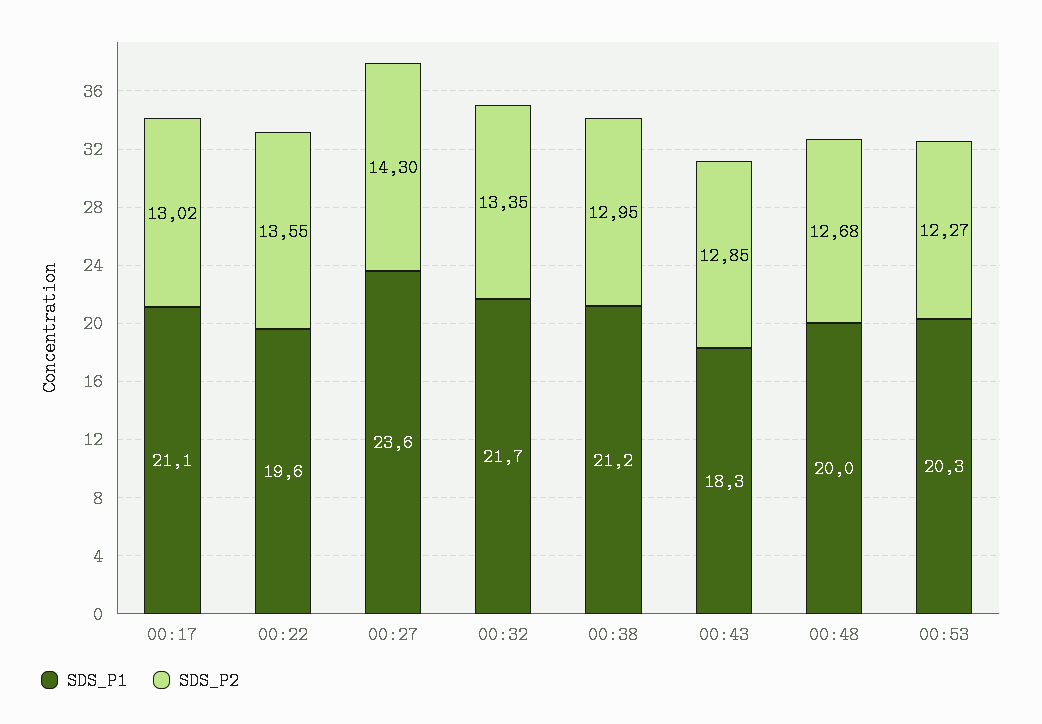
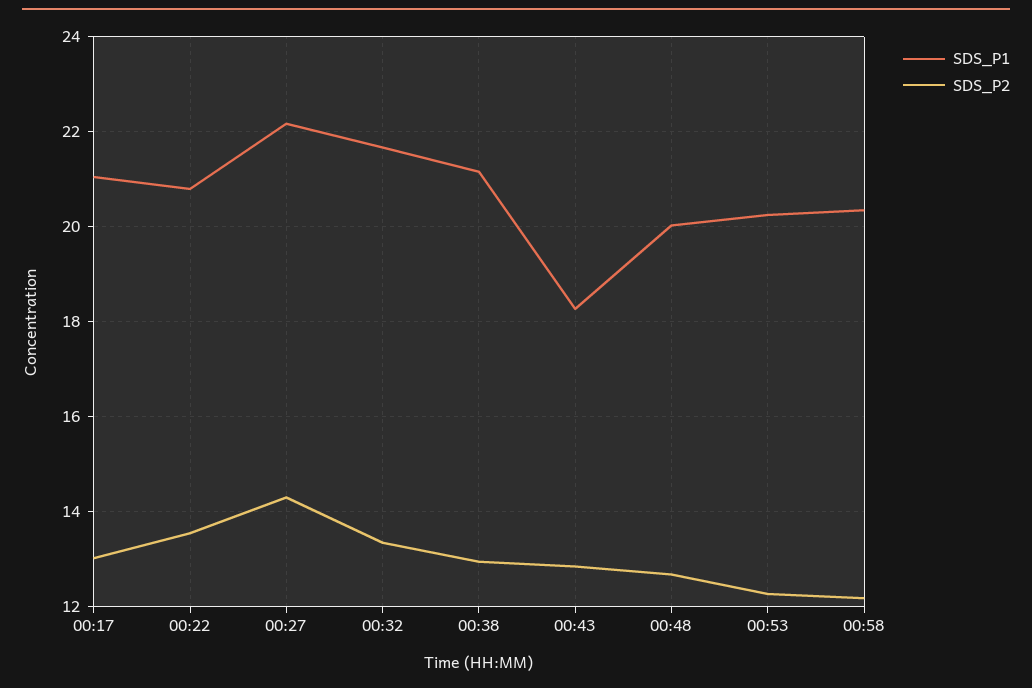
SDS_P1, 00:22: 19.6 -> 20.8
SDS_P1, 00:27: 23.6 -> 22.2
SDS_P1, 00:58: none -> 20.4
SDS_P2, 00:58: none -> 12.2

